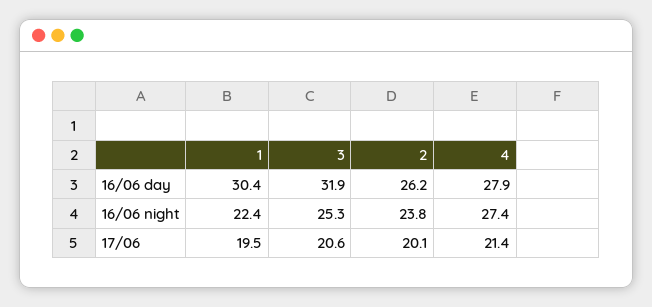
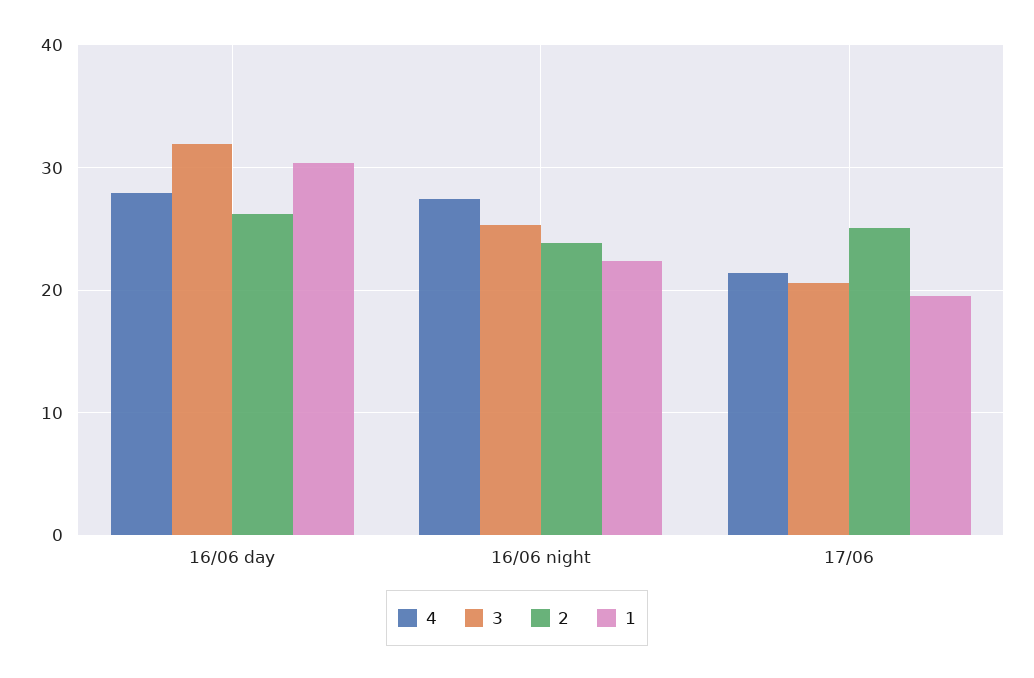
2, 17/06: 20.1 -> 25

